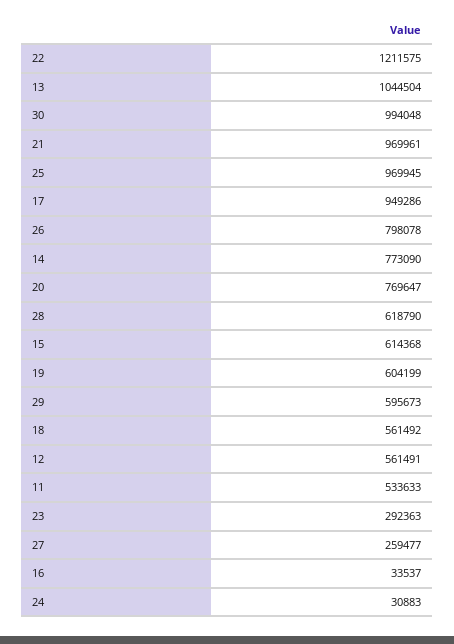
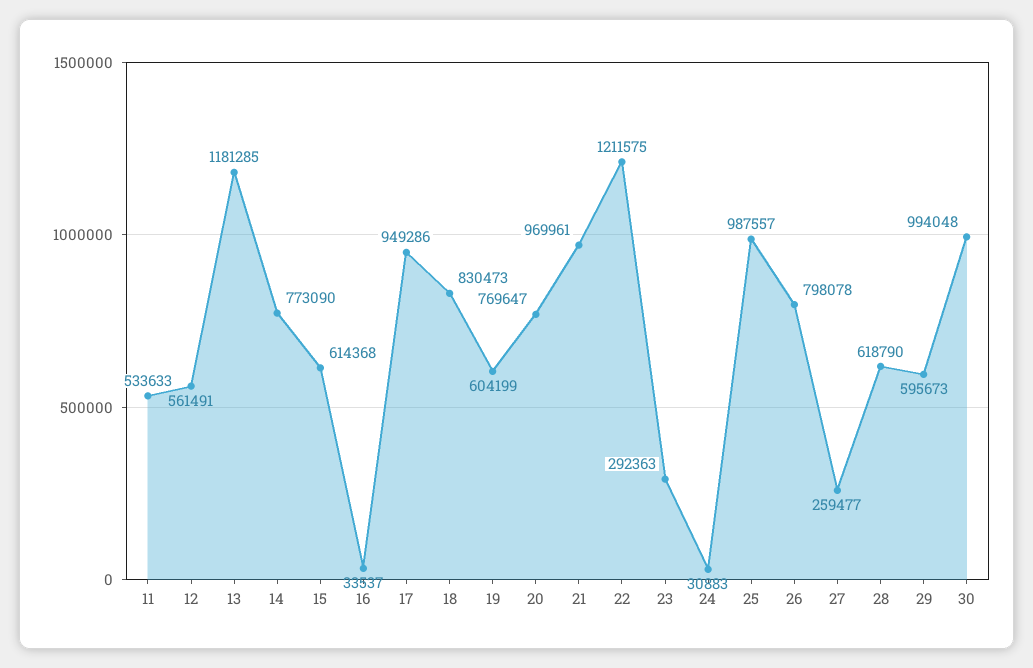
13: 1044504 -> 1181285
25: 969945 -> 987557
18: 561492 -> 830473

